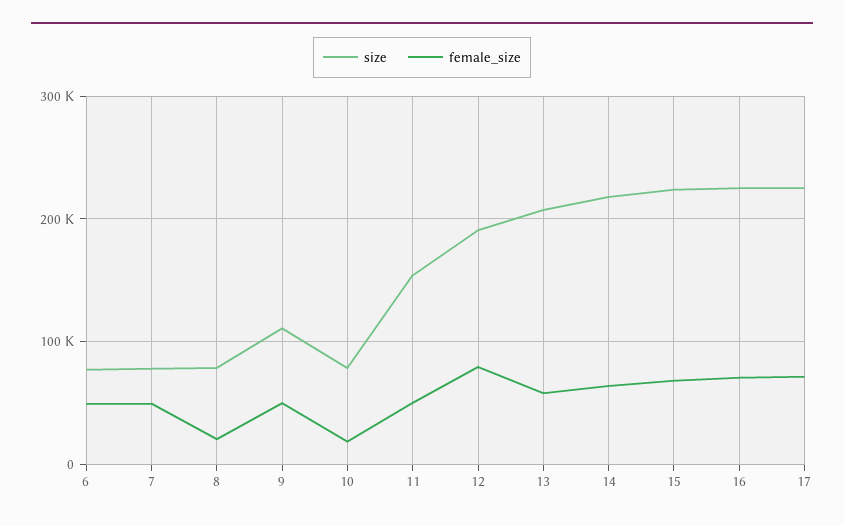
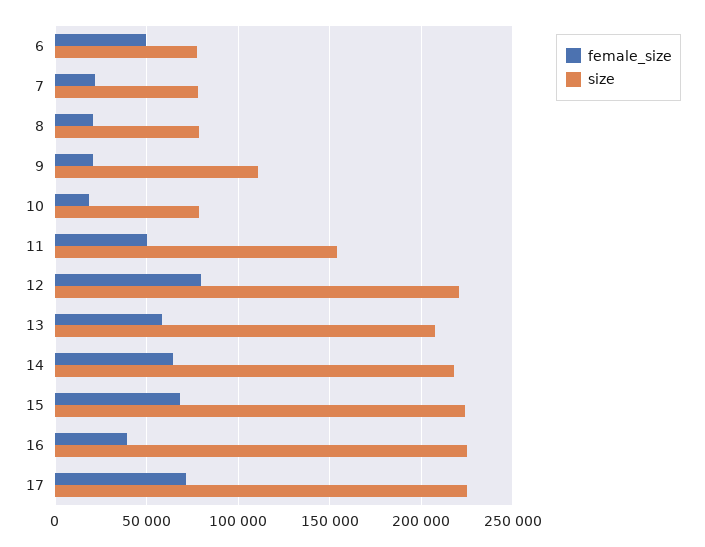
female_size, 7: 50000 -> 20000
female_size, 9: 50000 -> 20000
size, 12: 190000 -> 220000
female_size, 16: 70000 -> 40000

